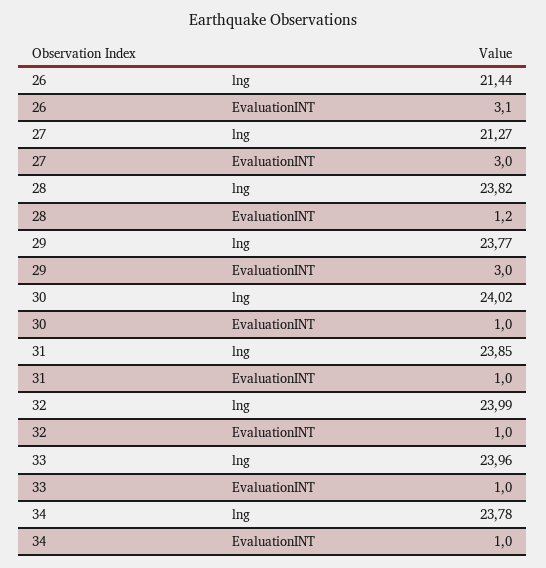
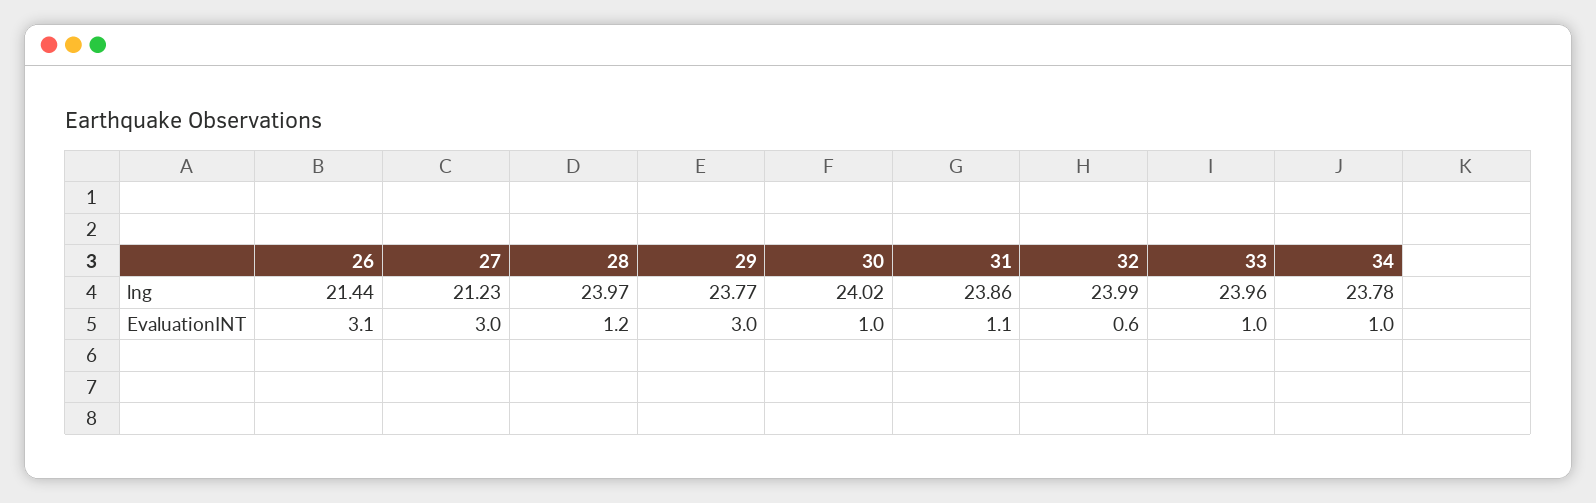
27, lng: 21.27 -> 21.23
28, lng: 23.82 -> 23.97
31, lng: 23.85 -> 23.86
31, EvaluationINT: 1 -> 1.1
32, EvaluationINT: 1 -> 0.6

